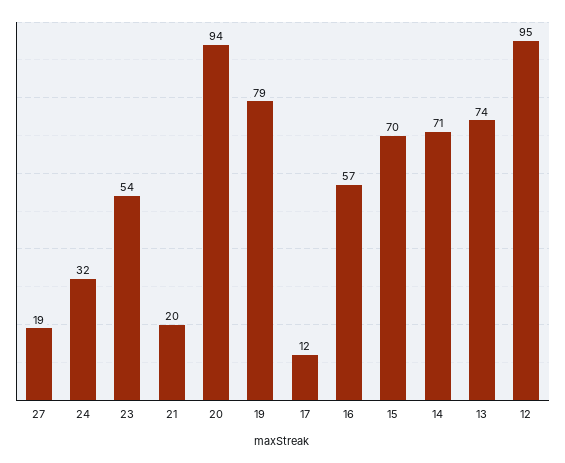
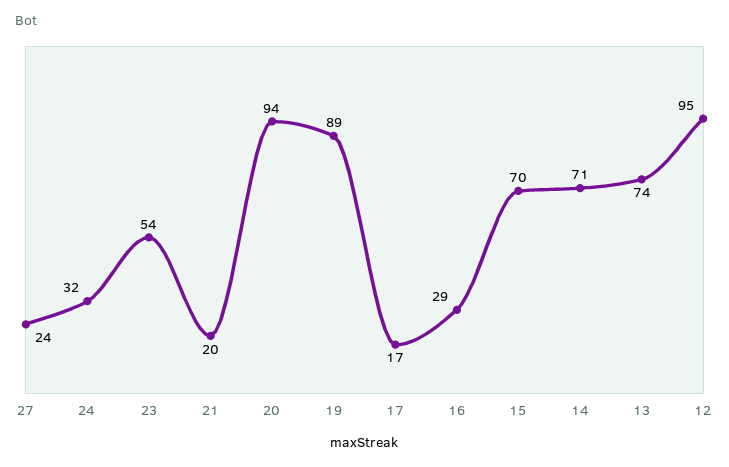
27: 19 -> 24
19: 79 -> 89
17: 12 -> 17
16: 57 -> 29

